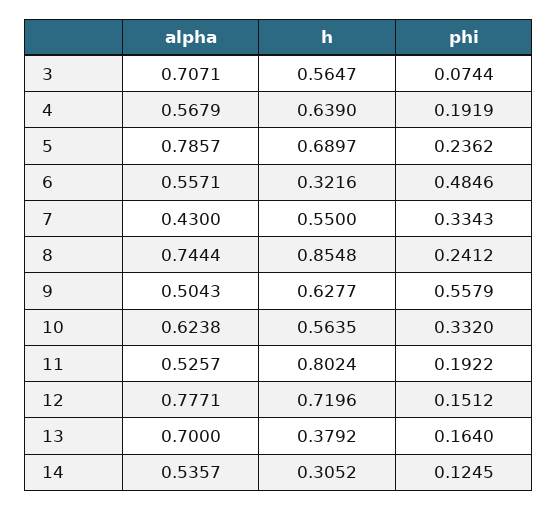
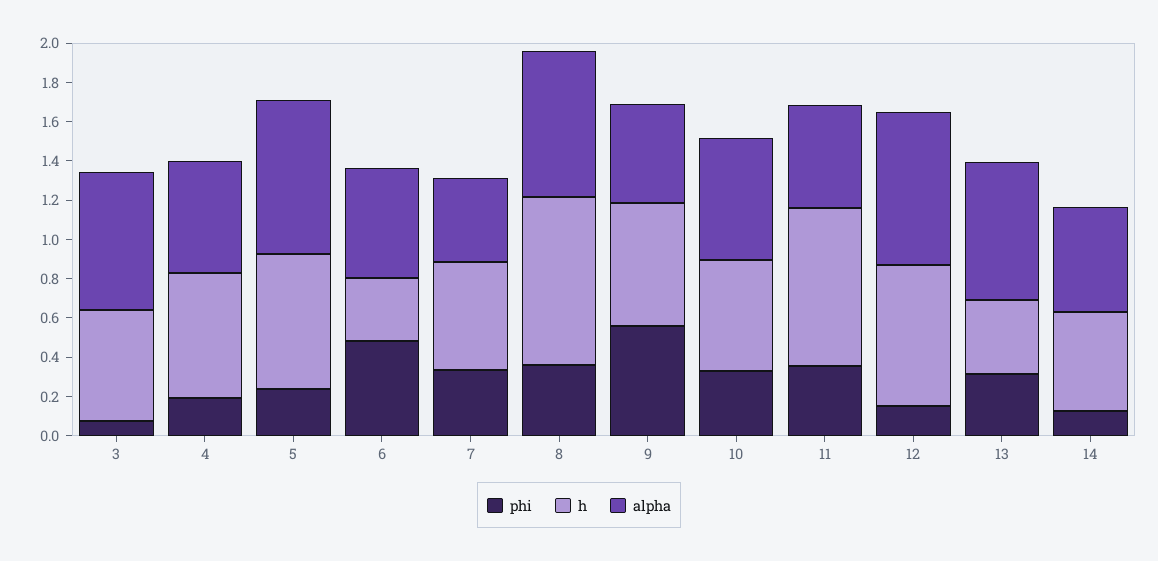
phi, 8: 0.2412 -> 0.35
phi, 11: 0.1922 -> 0.35
phi, 13: 0.164 -> 0.3
h, 14: 0.3052 -> 0.5

